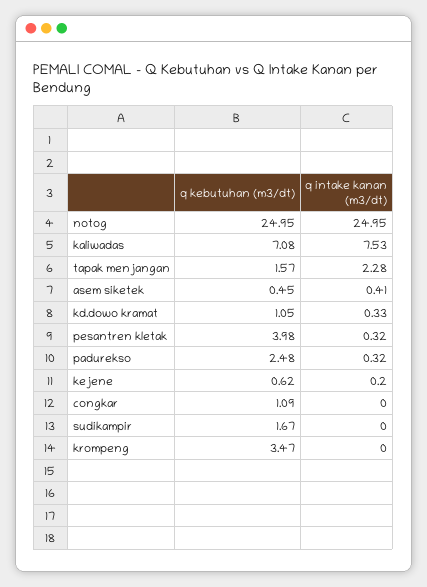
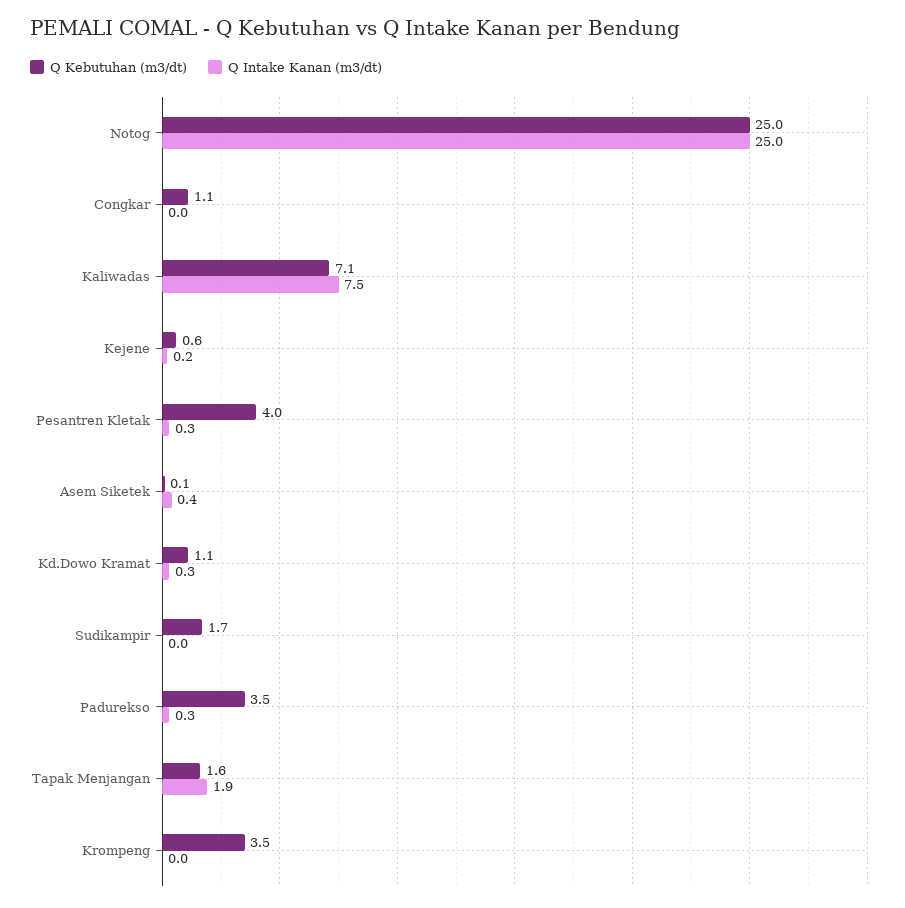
q intake kanan (m3/dt), tapak menjangan: 2.28 -> 1.9
q kebutuhan (m3/dt), asem siketek: 0.45 -> 0.1
q kebutuhan (m3/dt), padurekso: 2.48 -> 3.5

